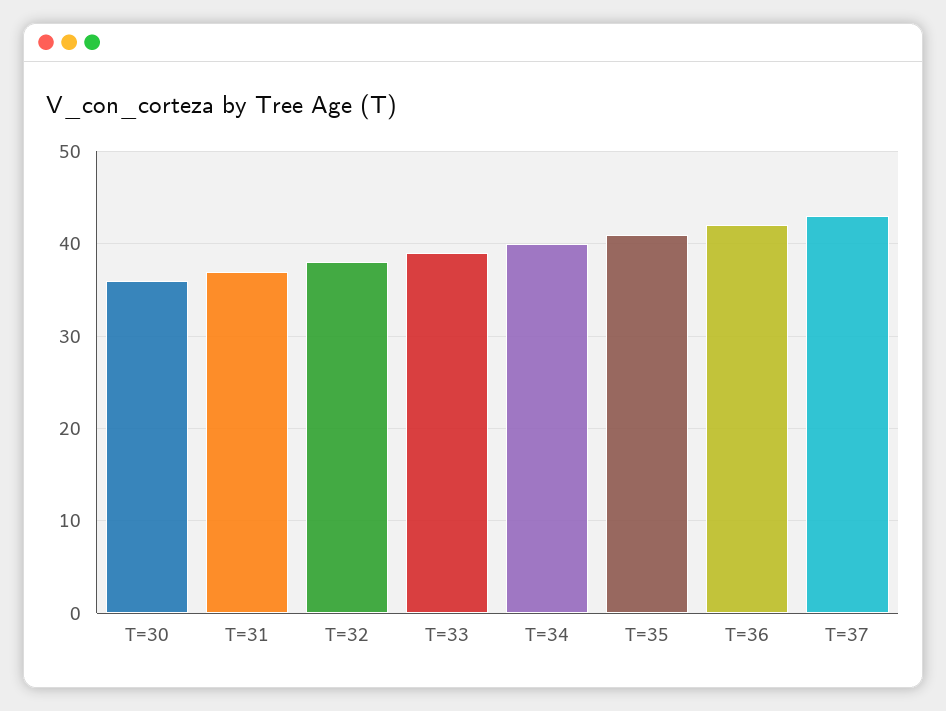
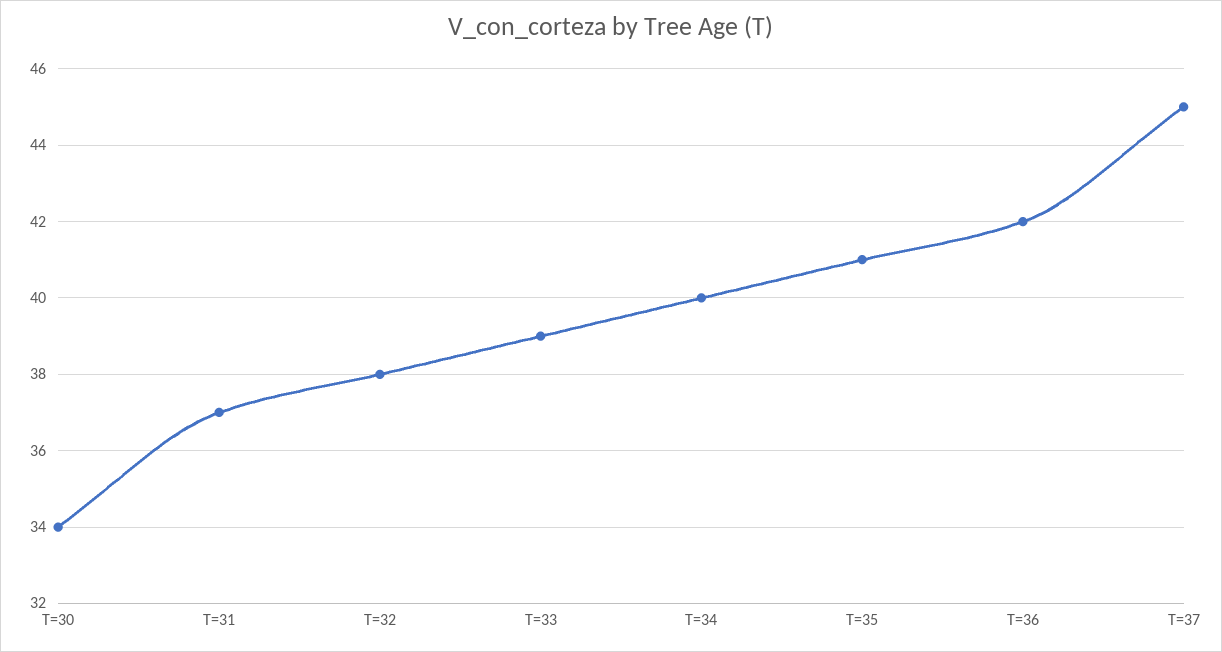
T=30: 36 -> 34
T=37: 43 -> 45

